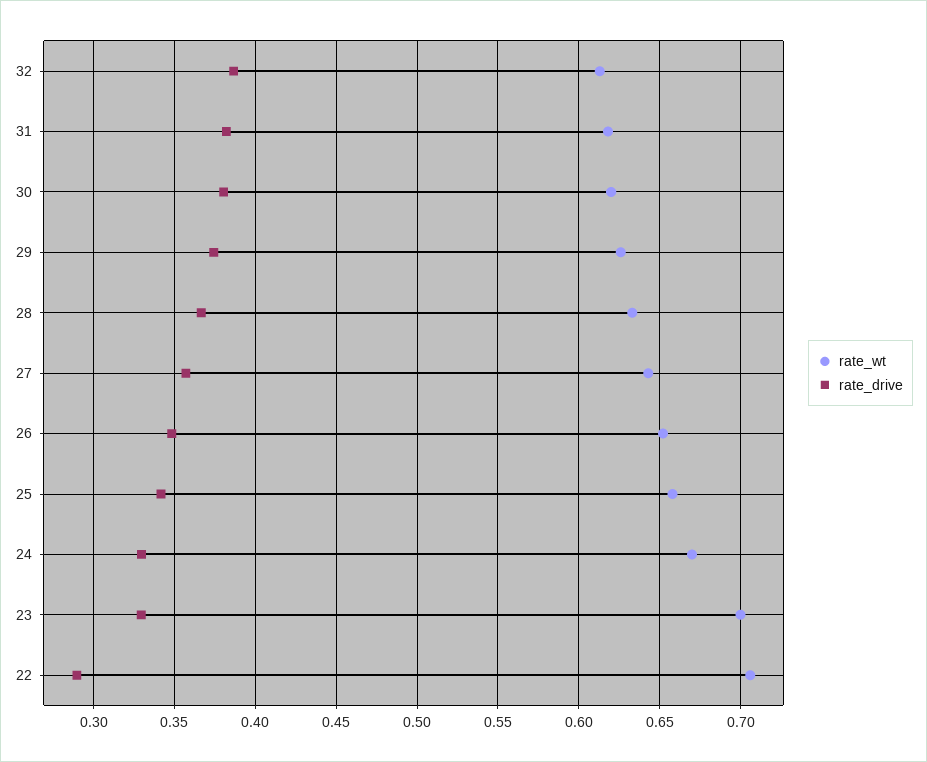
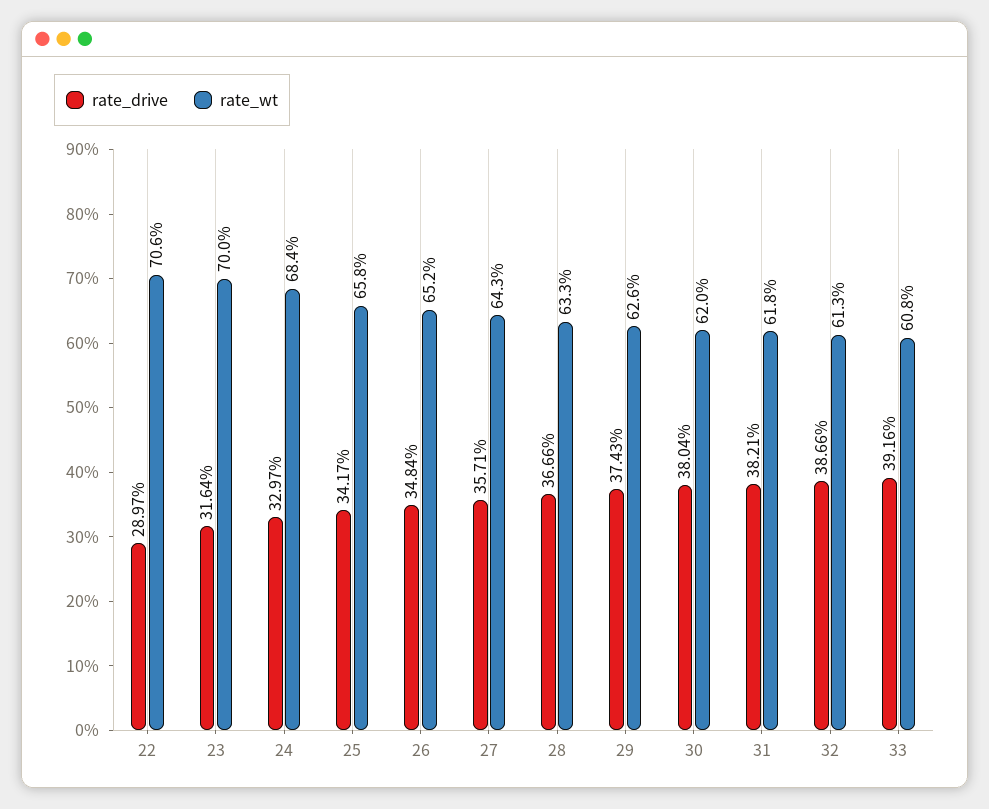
rate_wt, 24: 0.67 -> 0.684
rate_drive, 23: 0.33 -> 0.3164
rate_drive, 33: none -> 0.3916
rate_wt, 33: none -> 0.608

